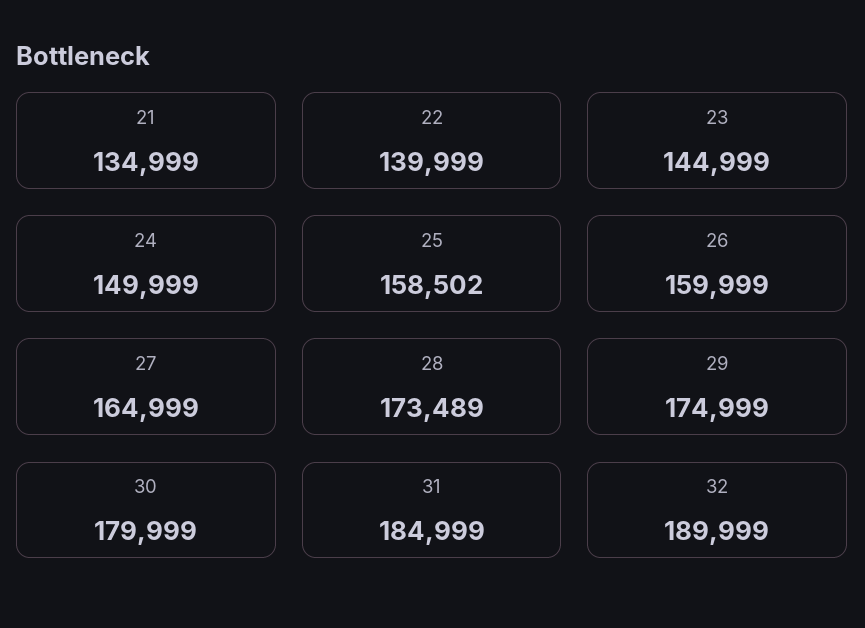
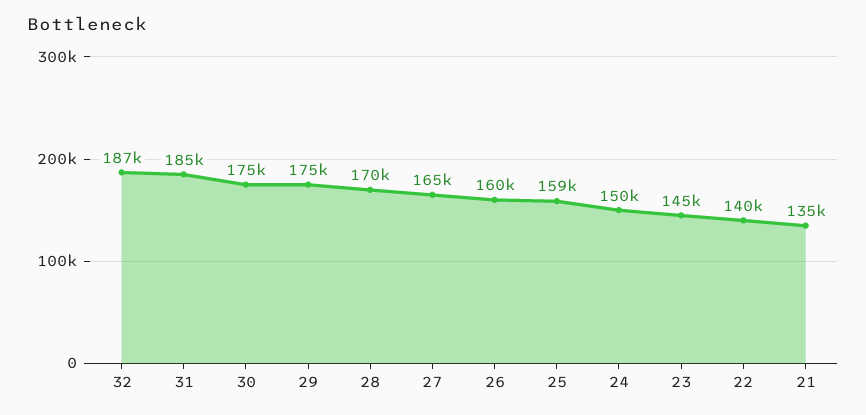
28: 173489 -> 170000
30: 179999 -> 175000
32: 189999 -> 187000

